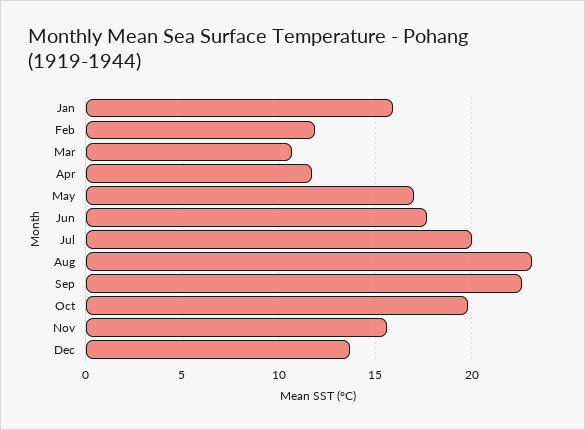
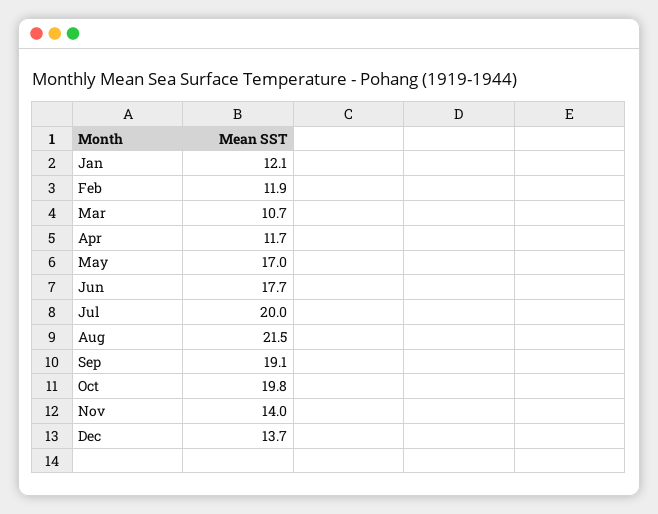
Jan: 16 -> 12.1
Aug: 23 -> 21.5
Sep: 22.5 -> 19.1
Nov: 15.5 -> 14

